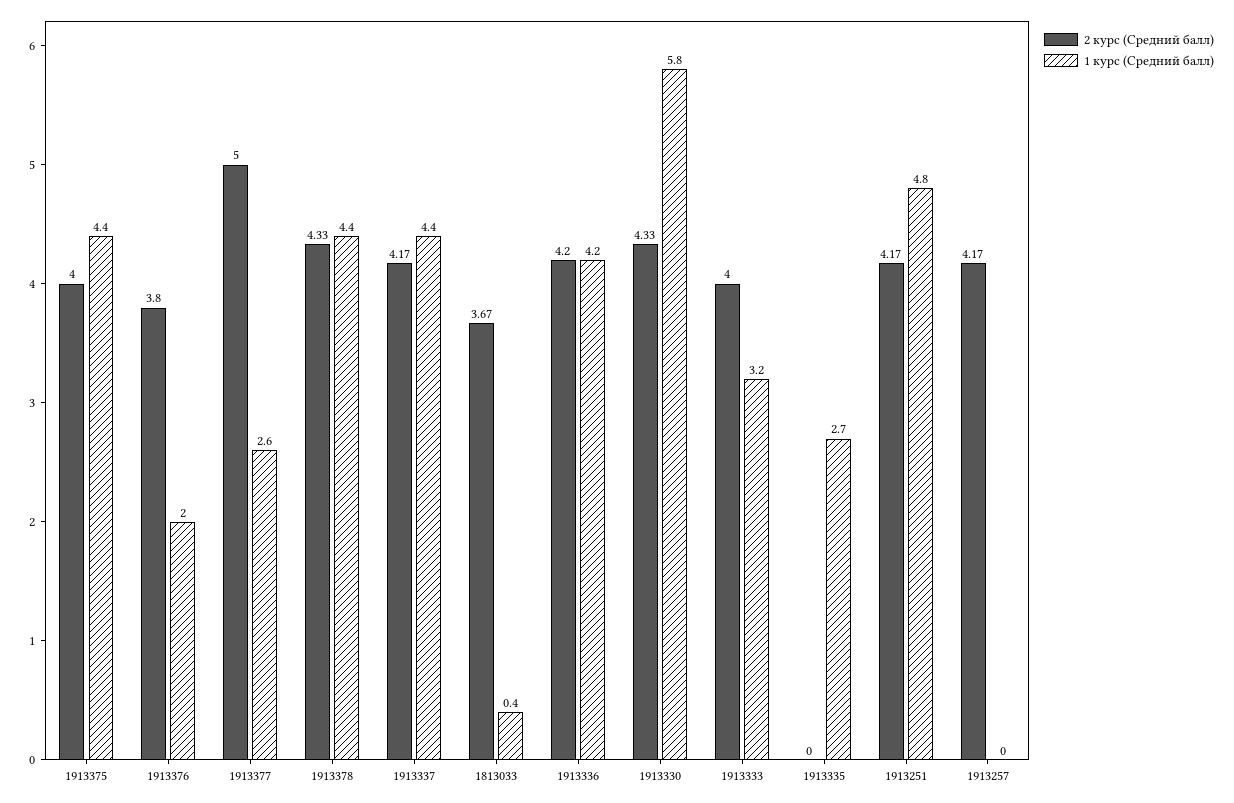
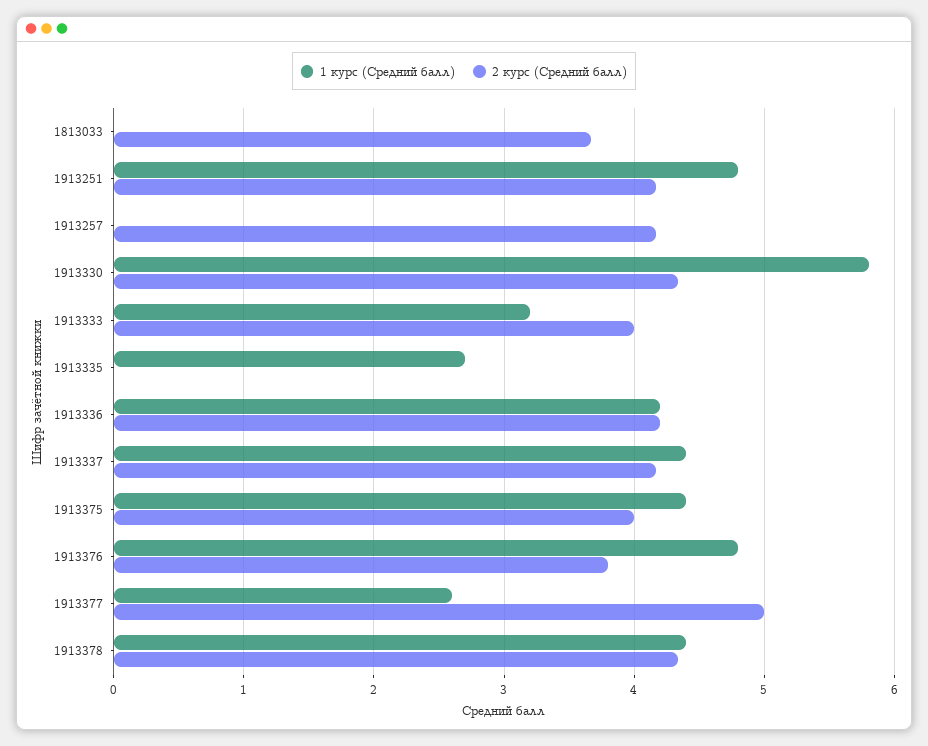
1 курс (Средний балл), 1913376: 2 -> 4.8
1 курс (Средний балл), 1813033: 0.4 -> 0

